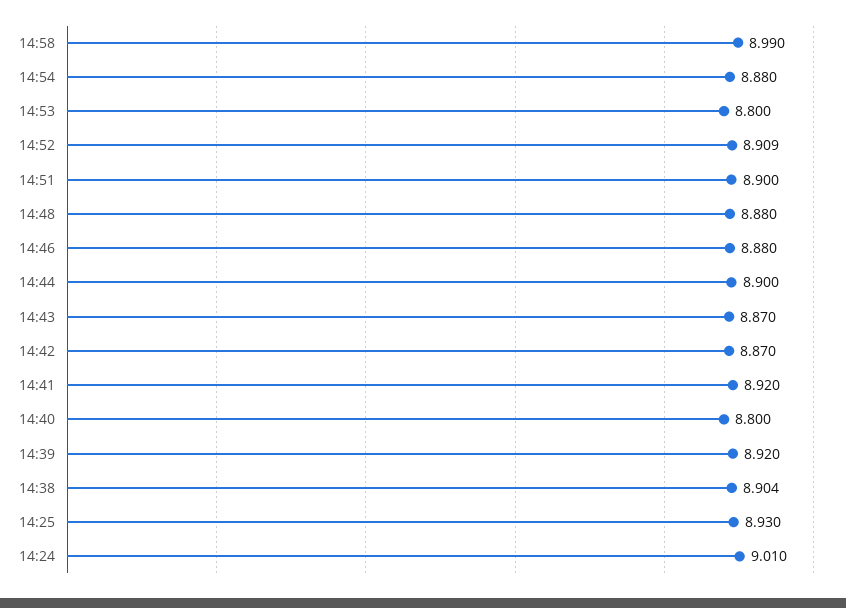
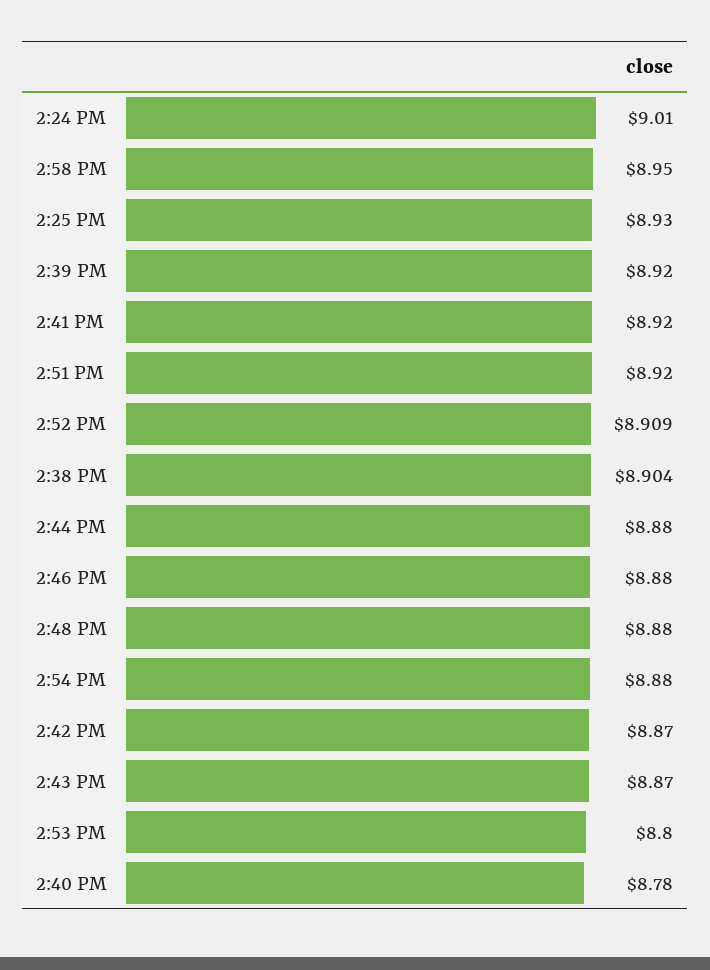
14:58: 8.99 -> 8.95
14:51: 8.9 -> 8.92
14:44: 8.9 -> 8.88
14:40: 8.8 -> 8.78

